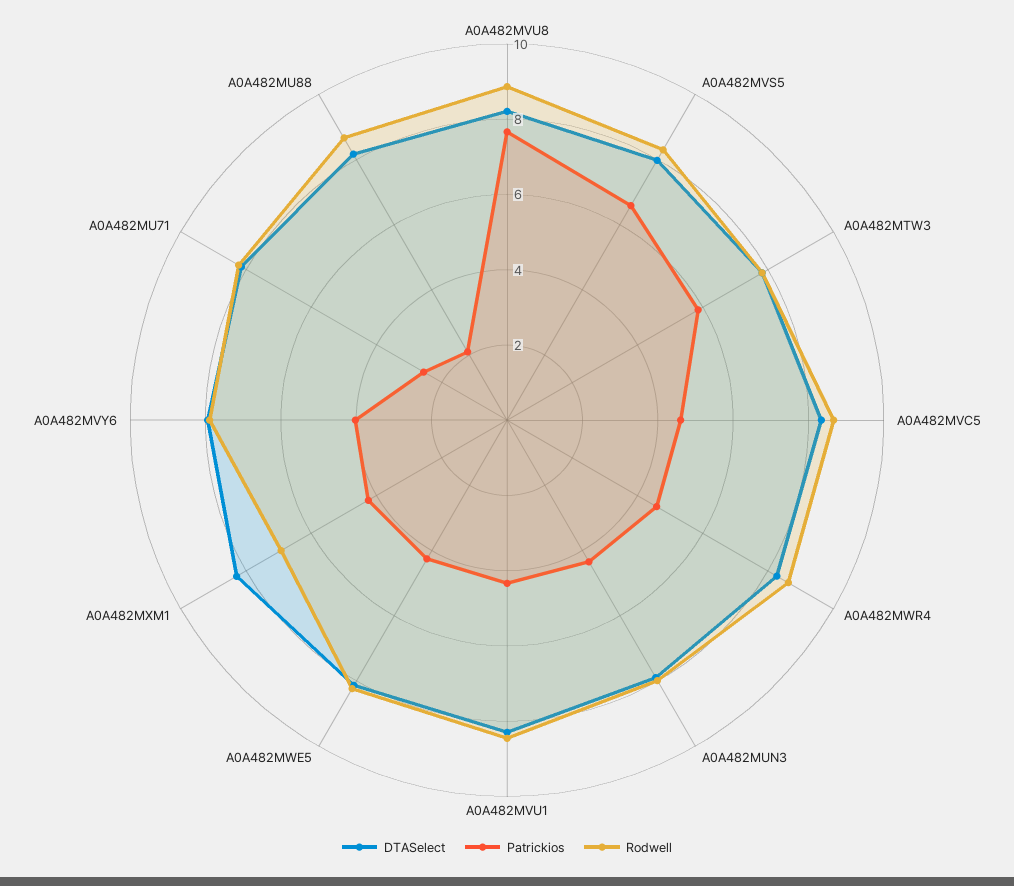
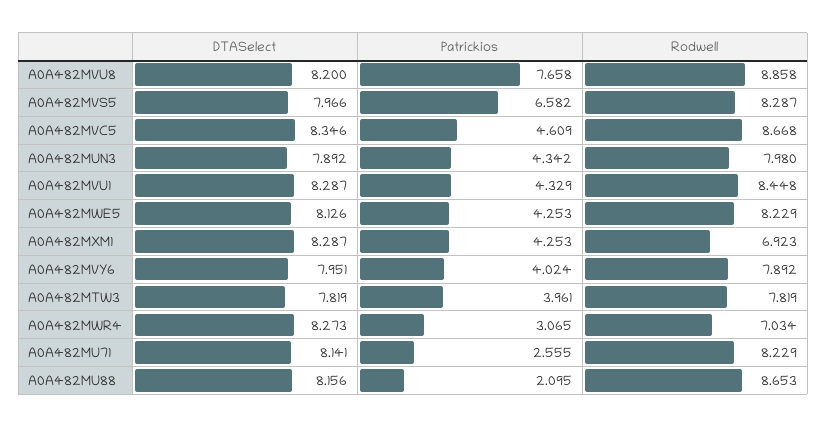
Patrickios, A0A482MTW3: 6 -> 3.961
Patrickios, A0A482MWR4: 4.5 -> 3.065
Rodwell, A0A482MWR4: 8.5 -> 7.034

